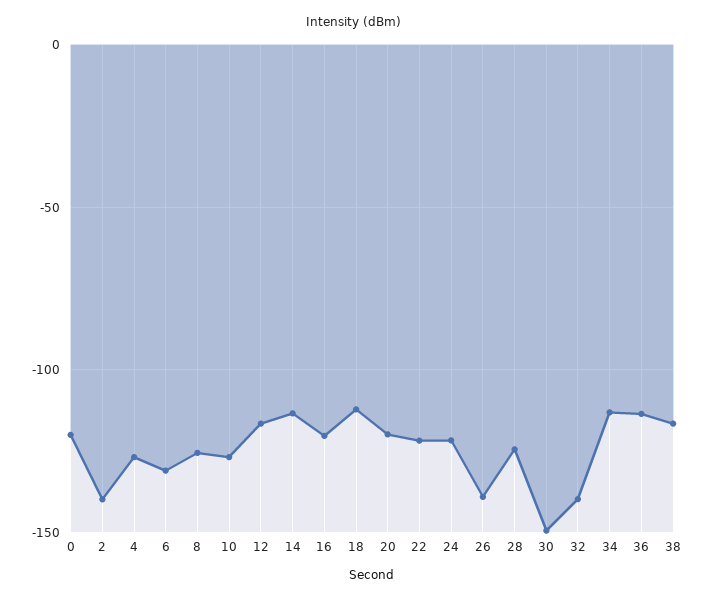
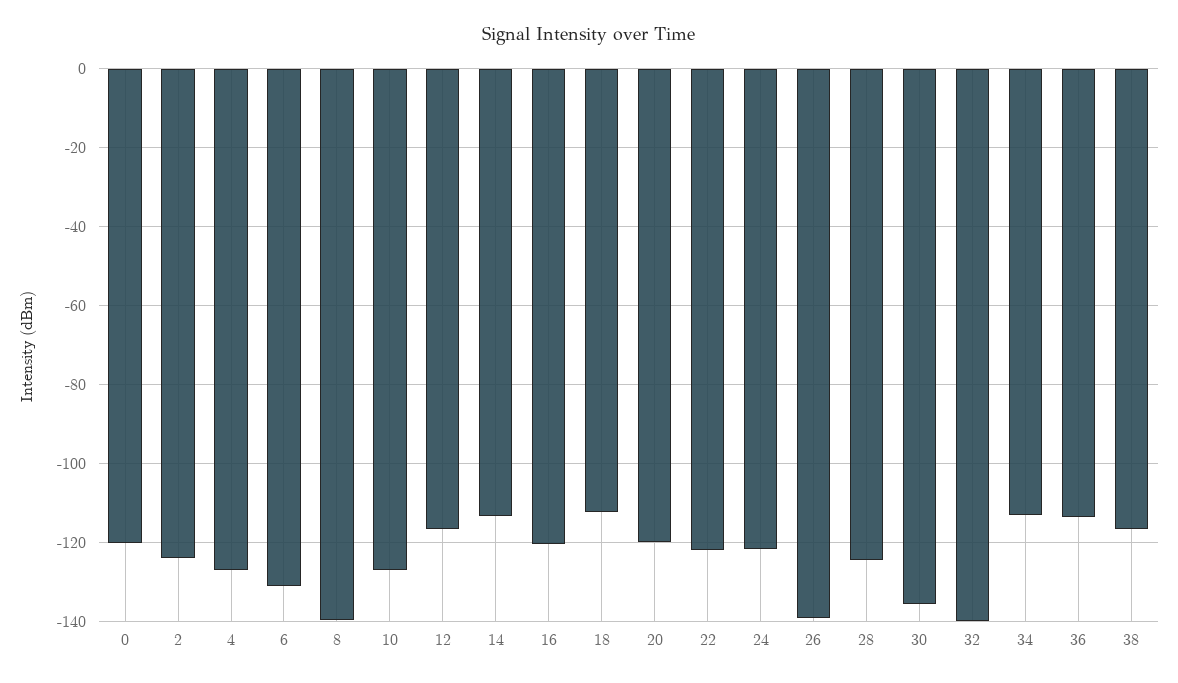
2: -140 -> -124
8: -125 -> -140
30: -150 -> -136

